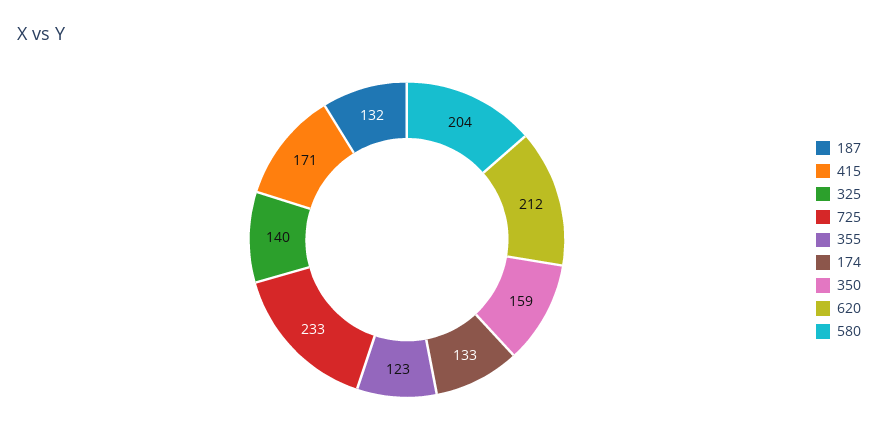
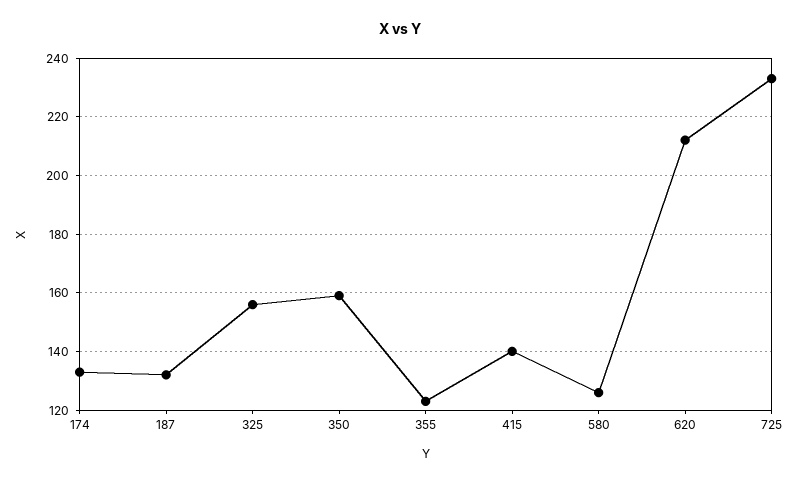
415: 171 -> 140
325: 140 -> 155
580: 204 -> 125

